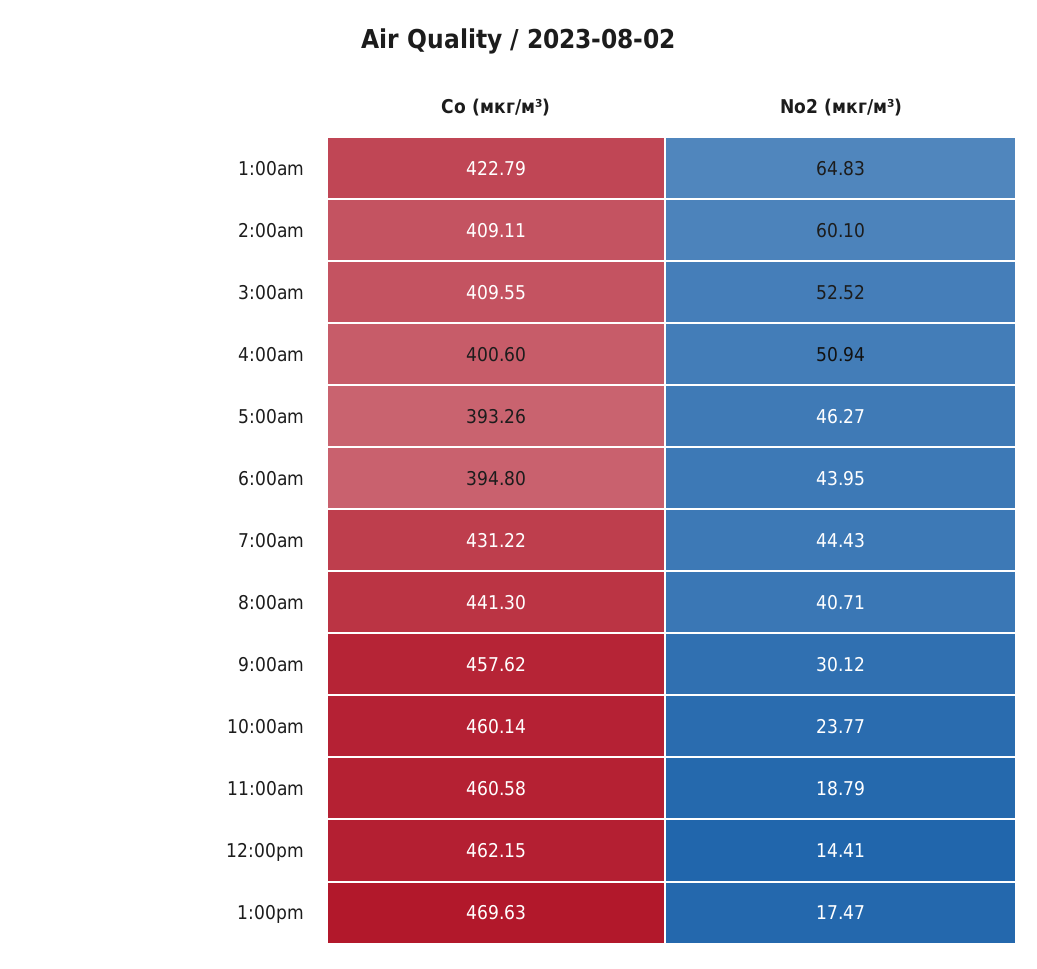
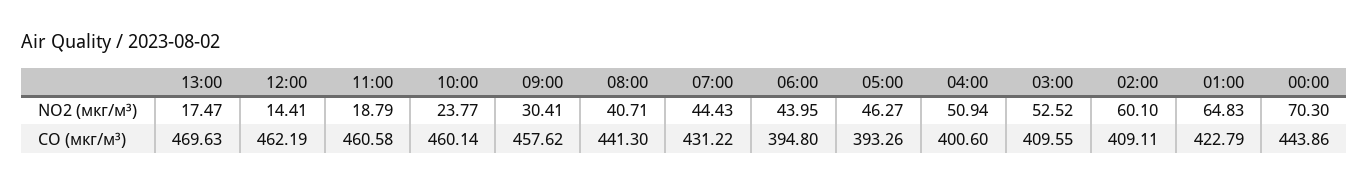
No2 (мкг/м³), 9:00am: 30.12 -> 30.41
Co (мкг/м³), 12:00pm: 462.15 -> 462.19
No2 (мкг/м³), 00:00: none -> 70.3
Co (мкг/м³), 00:00: none -> 443.86

